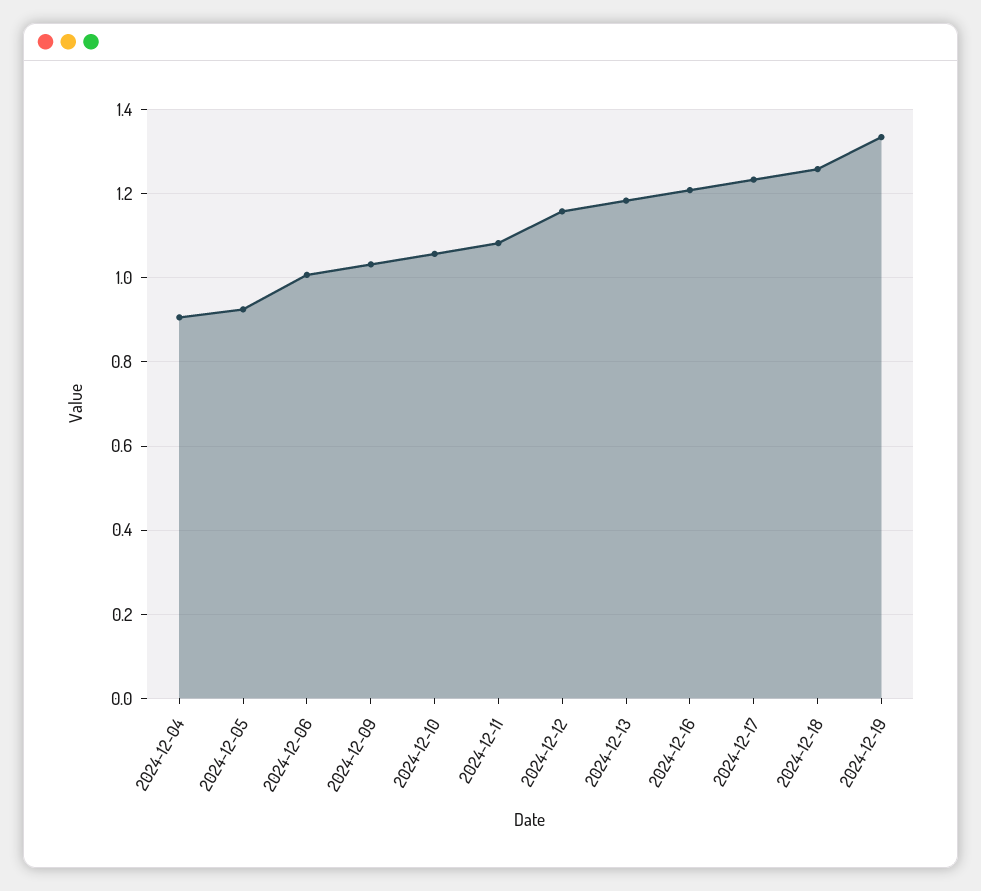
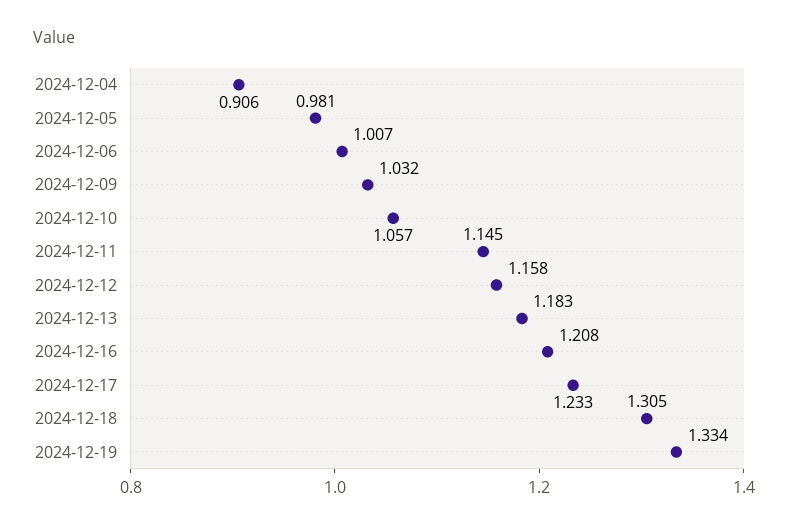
2024-12-05: 0.92 -> 0.981
2024-12-11: 1.08 -> 1.145
2024-12-18: 1.26 -> 1.305

